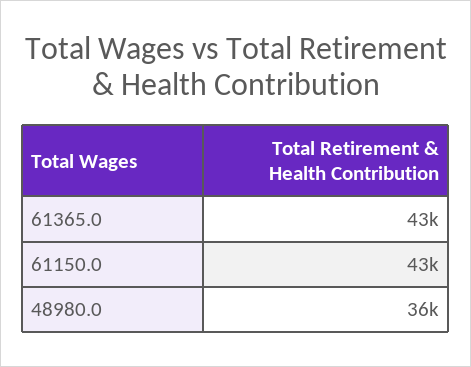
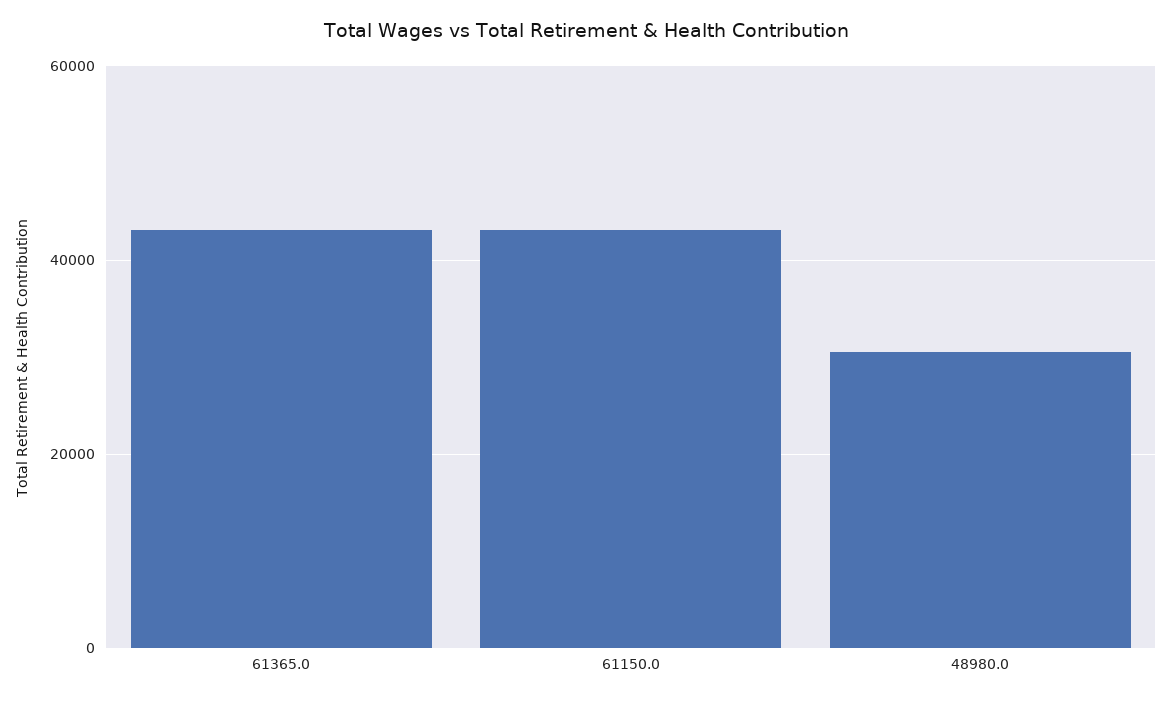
48980.0: 36000 -> 30000

